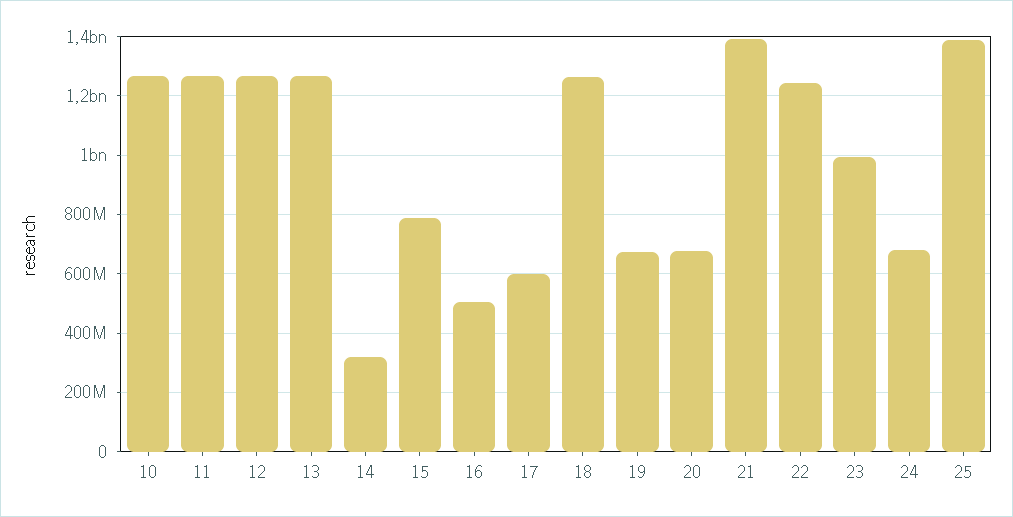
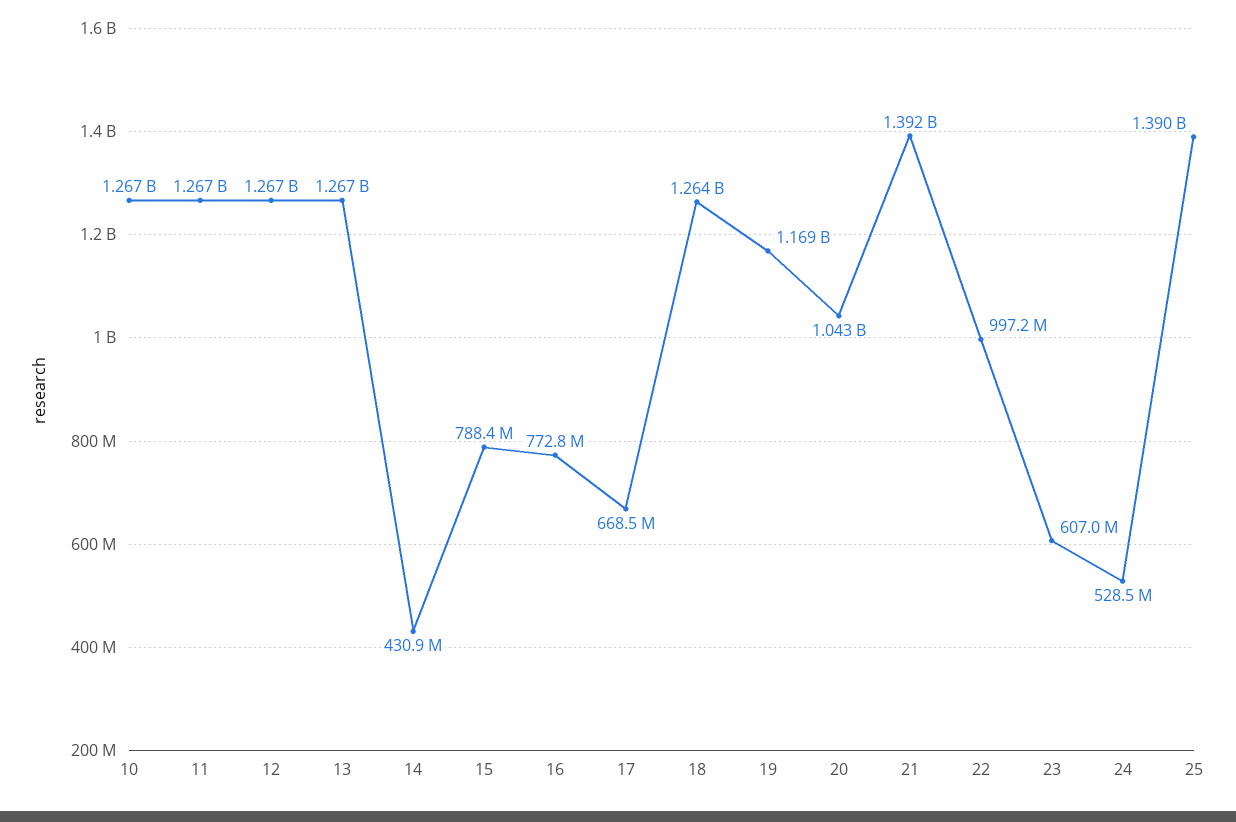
14: 325000000 -> 430900000
16: 500000000 -> 772800000
17: 600000000 -> 668500000
19: 675000000 -> 1169000000
20: 675000000 -> 1043000000
22: 1250000000 -> 997200000
23: 1000000000 -> 607000000
24: 675000000 -> 528500000

